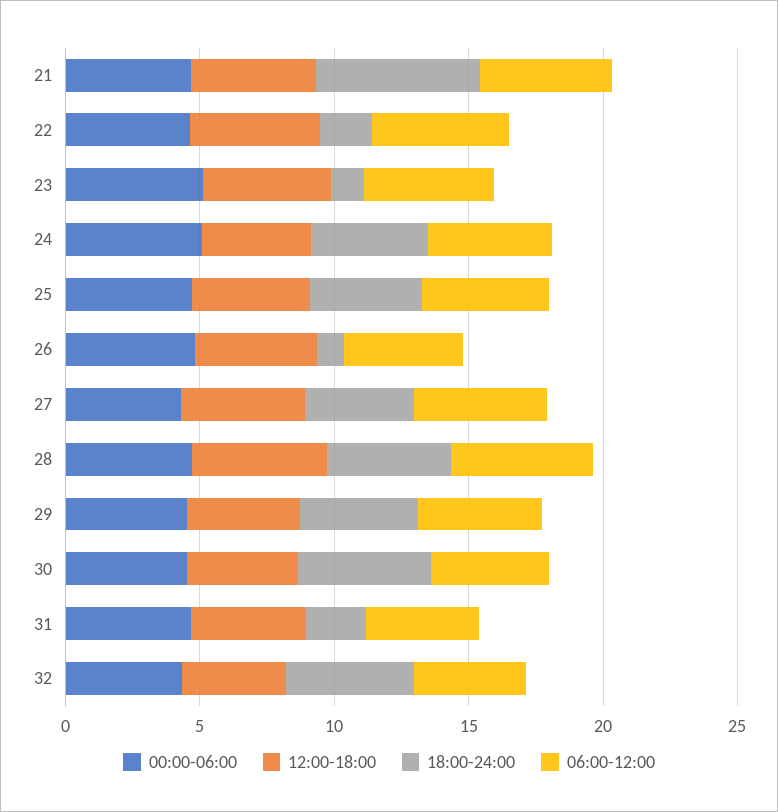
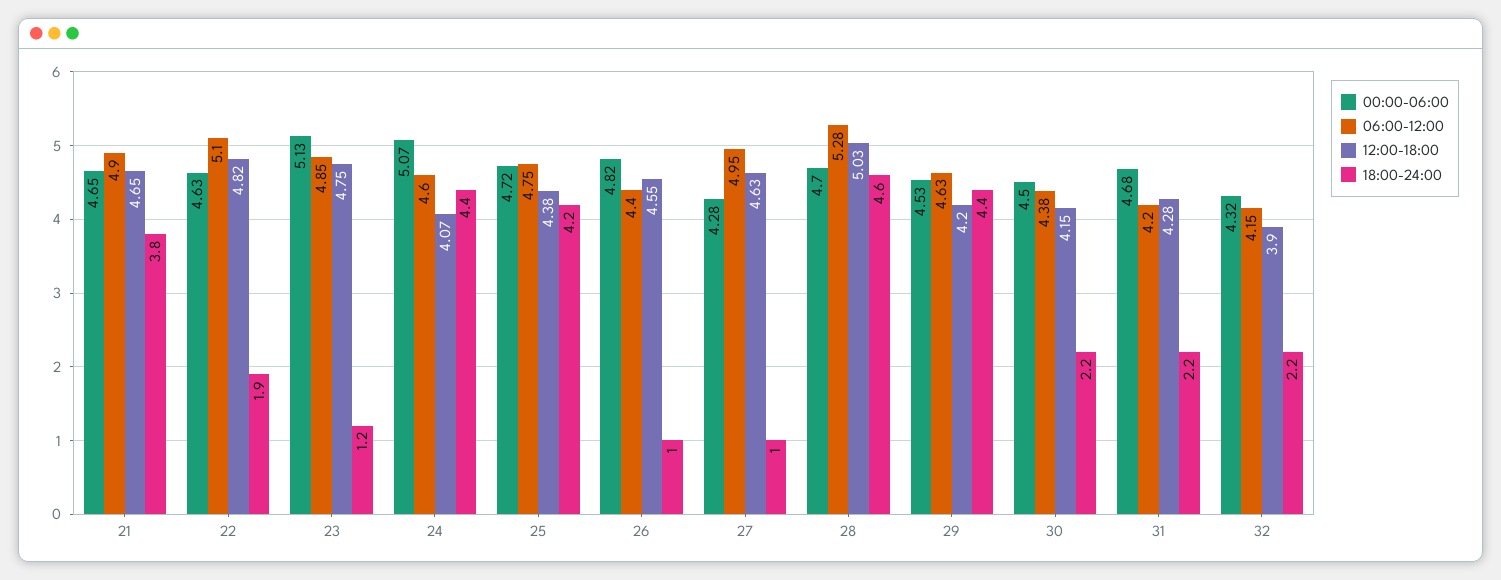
18:00-24:00, 21: 6 -> 3.8
18:00-24:00, 27: 4 -> 1
18:00-24:00, 30: 5 -> 2.2
18:00-24:00, 32: 5 -> 2.2

